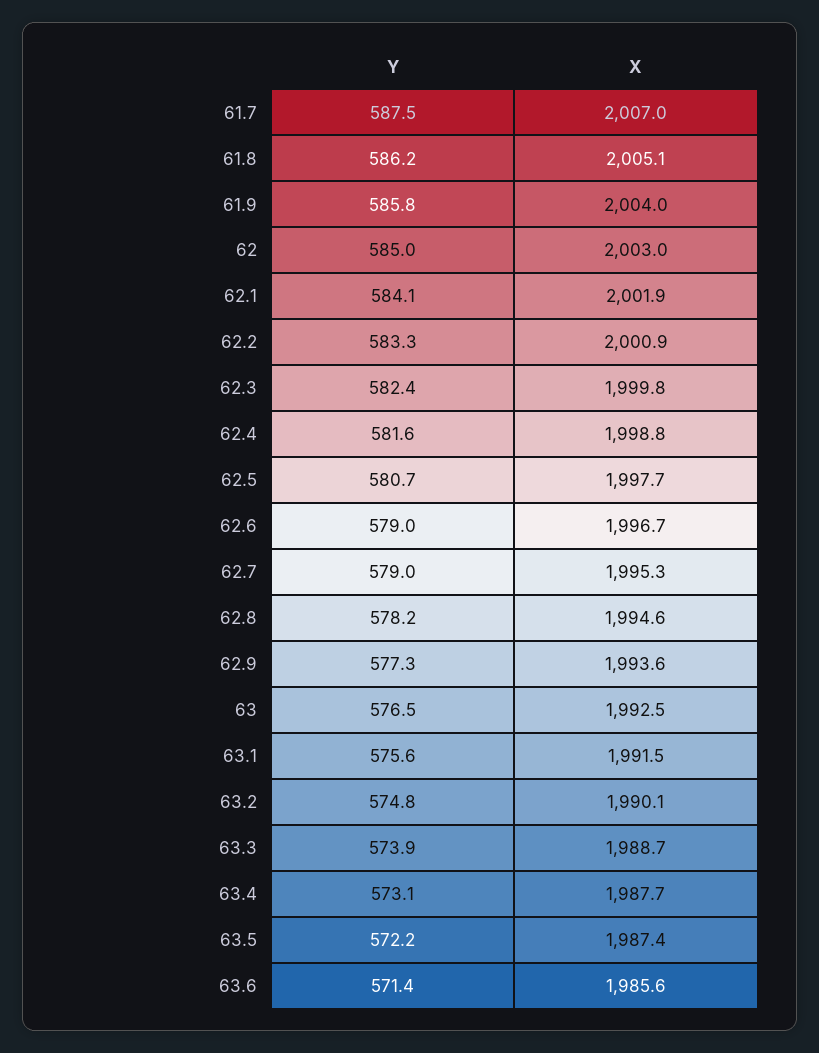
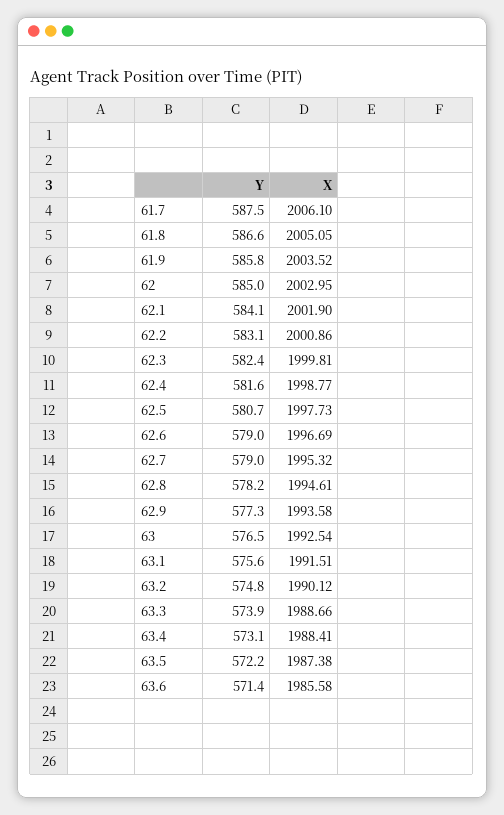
X, 61.7: 2007 -> 2006.1
Y, 61.8: 586.2 -> 586.6
X, 61.9: 2004 -> 2003.52
Y, 62.2: 583.3 -> 583.1
X, 63.4: 1987.7 -> 1988.41

